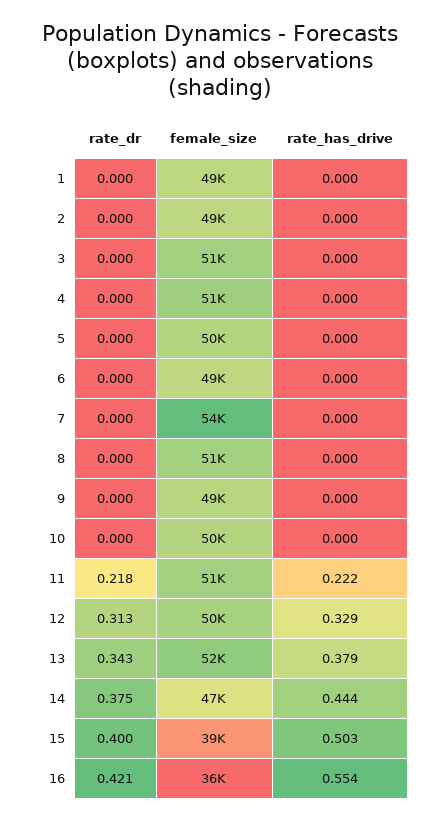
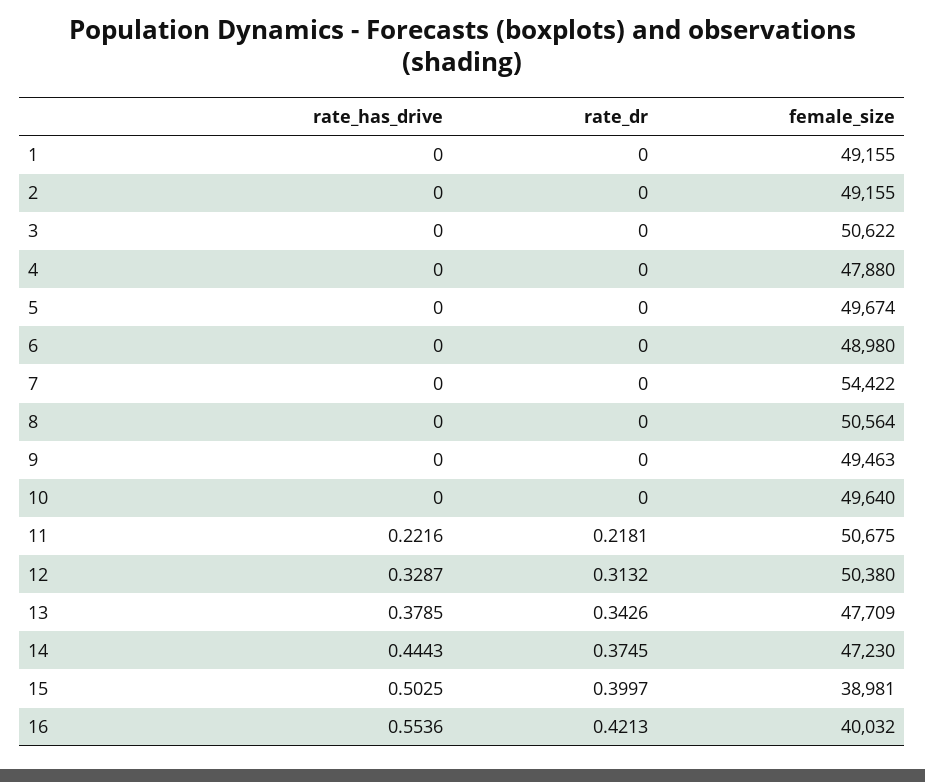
female_size, 4: 51000 -> 47880
female_size, 13: 52000 -> 47709
female_size, 16: 36000 -> 40032

